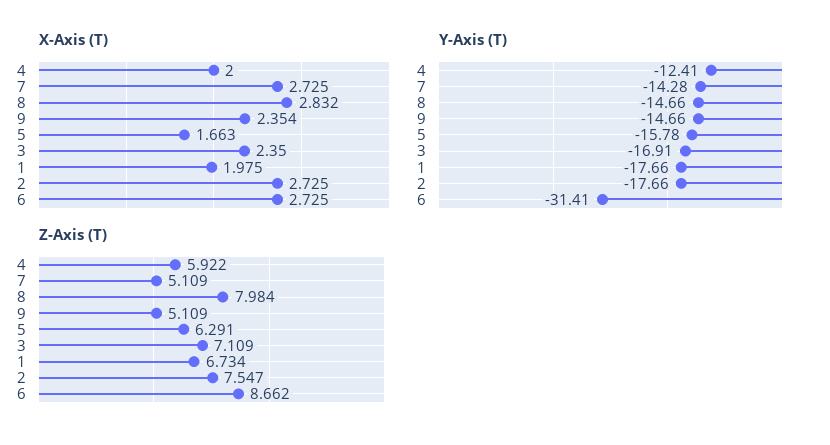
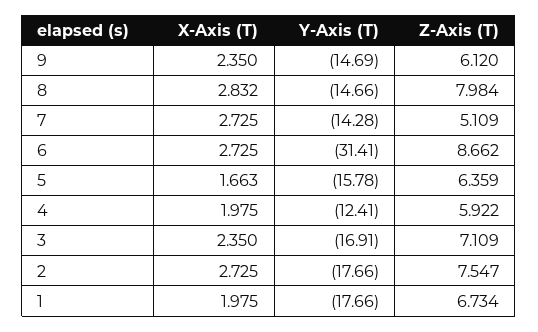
X-Axis (T), 4: 2 -> 1.975
X-Axis (T), 9: 2.354 -> 2.35
Y-Axis (T), 9: -14.66 -> -14.69
Z-Axis (T), 9: 5.109 -> 6.12
Z-Axis (T), 5: 6.291 -> 6.359

